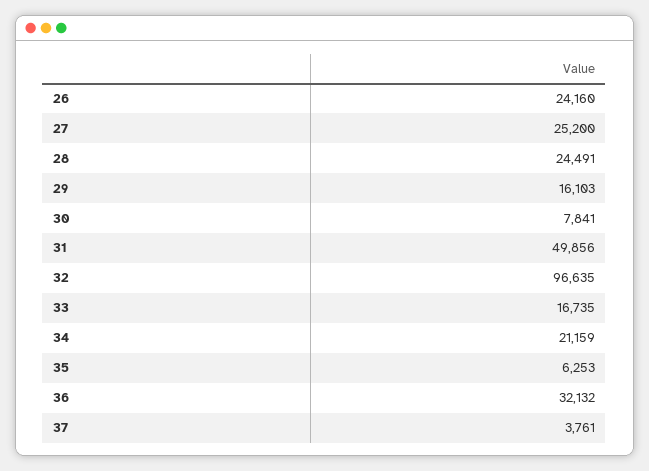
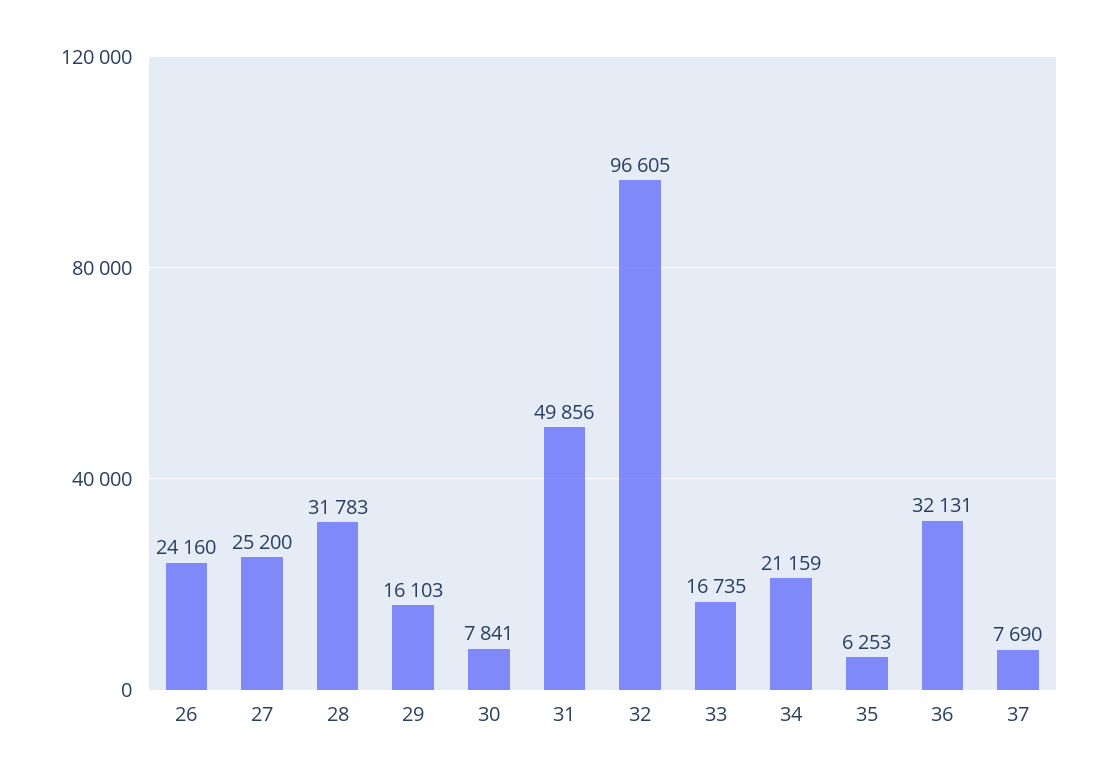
28: 24491 -> 31783
32: 96635 -> 96605
36: 32132 -> 32131
37: 3761 -> 7690

